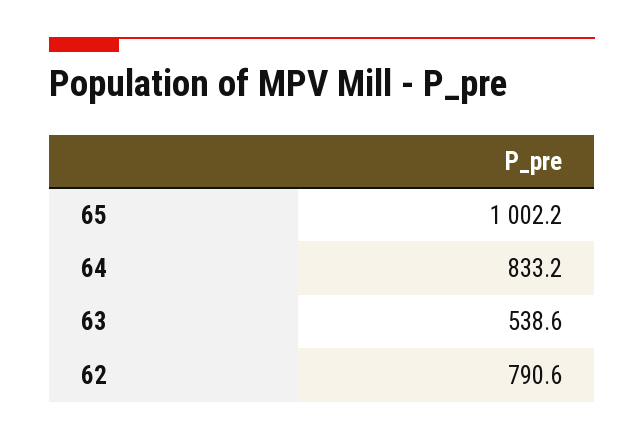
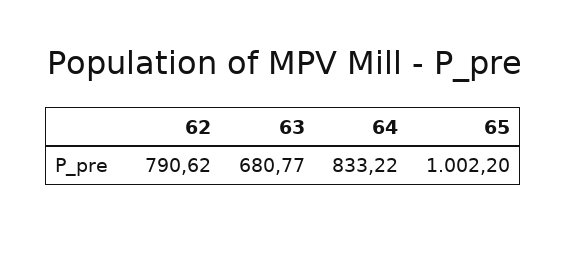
63: 538.6 -> 680.77

